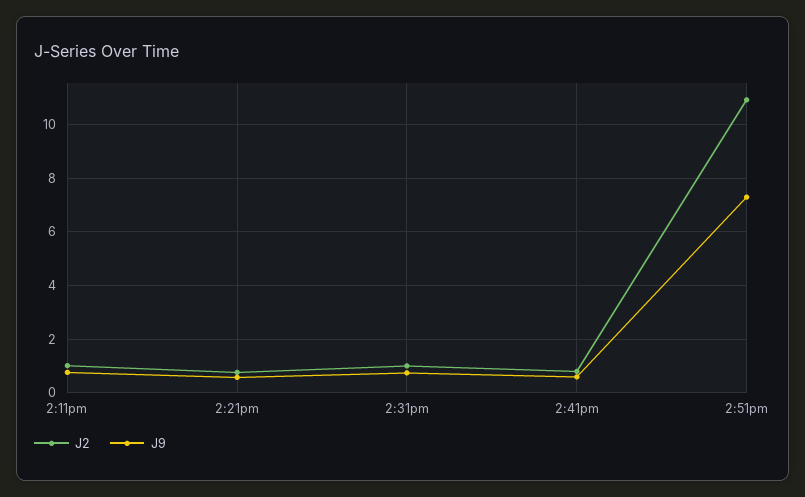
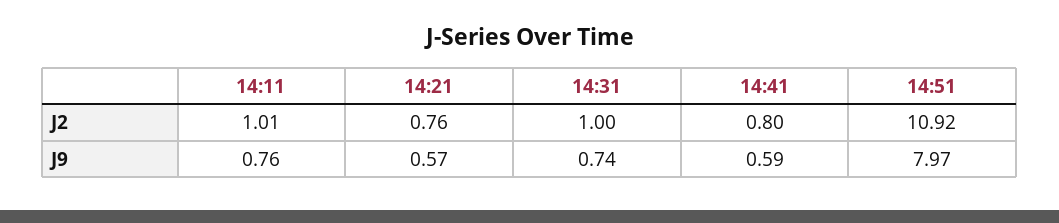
J9, 2:51pm: 7.25 -> 7.97

